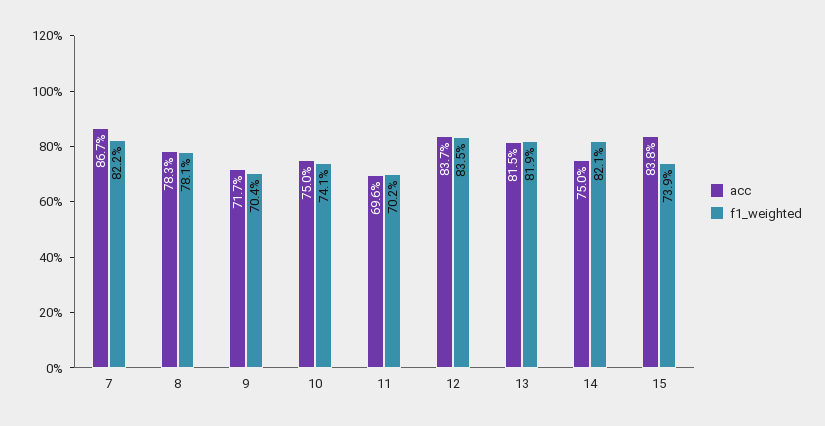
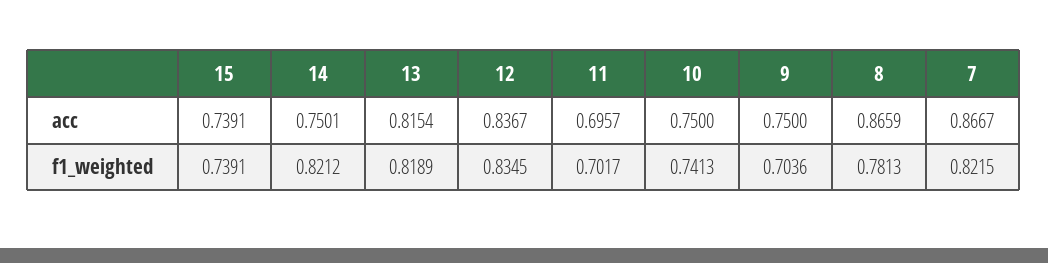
acc, 8: 0.783 -> 0.8659
acc, 9: 0.717 -> 0.75
acc, 15: 0.838 -> 0.7391

